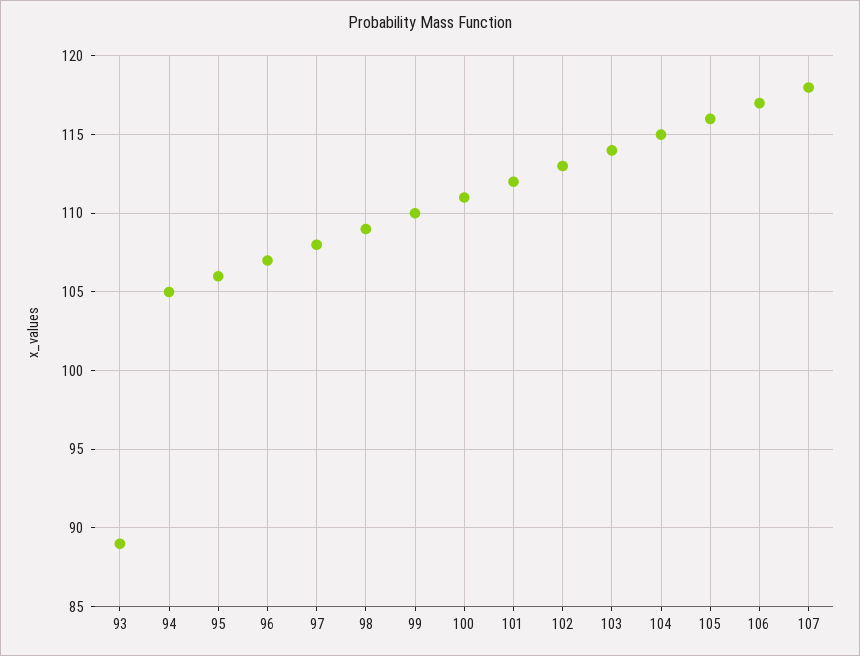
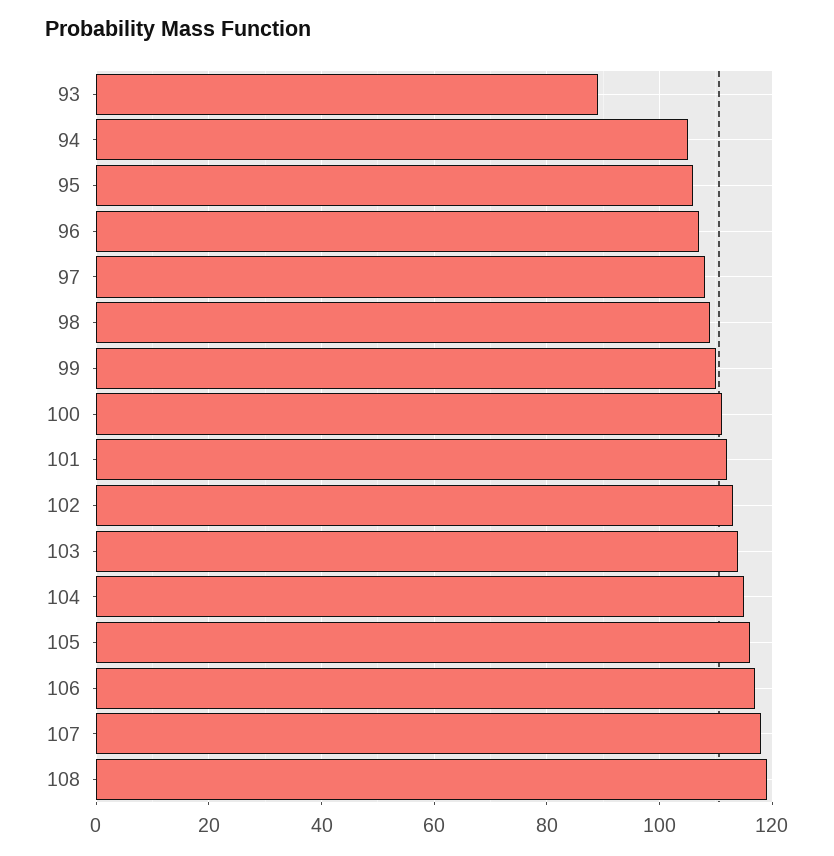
108: none -> 120

